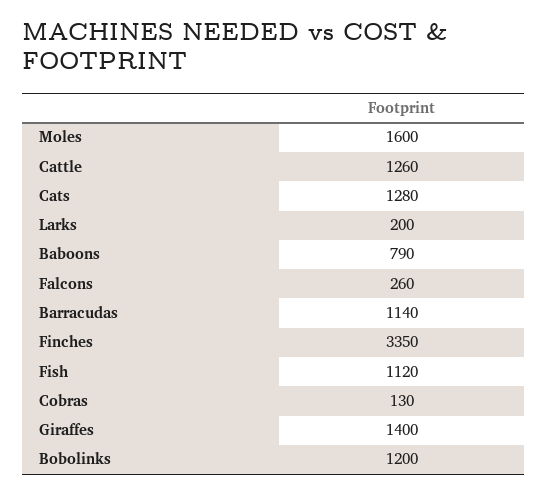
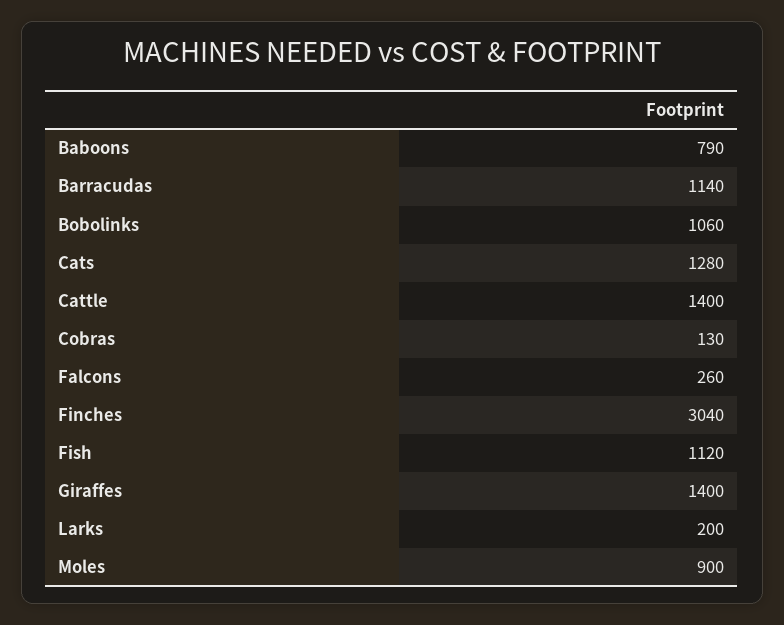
Moles: 1600 -> 900
Cattle: 1260 -> 1400
Finches: 3350 -> 3040
Bobolinks: 1200 -> 1060

